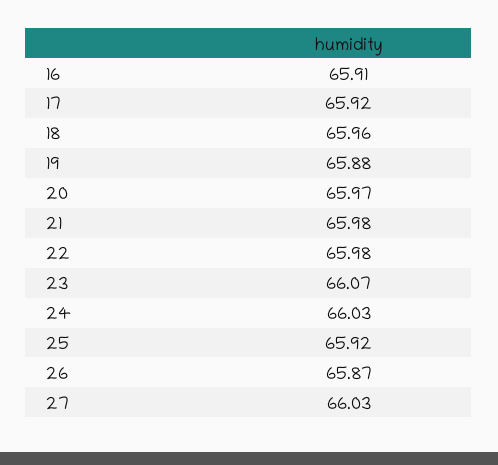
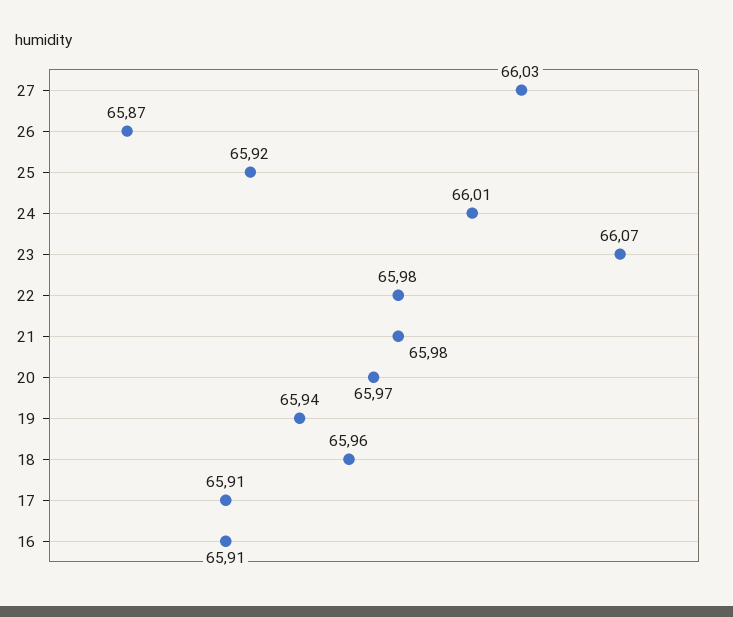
17: 65.92 -> 65.91
19: 65.88 -> 65.94
24: 66.03 -> 66.01

